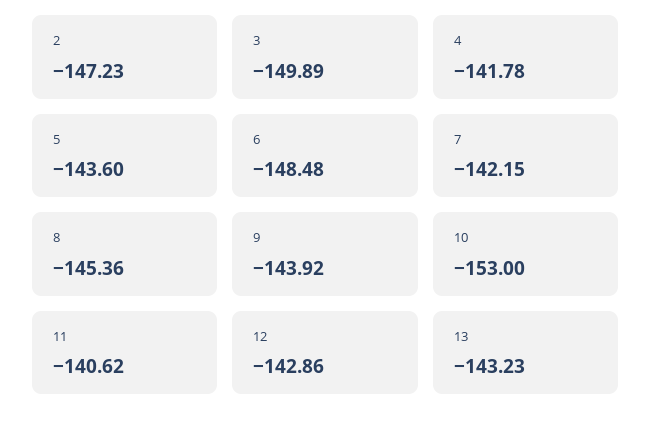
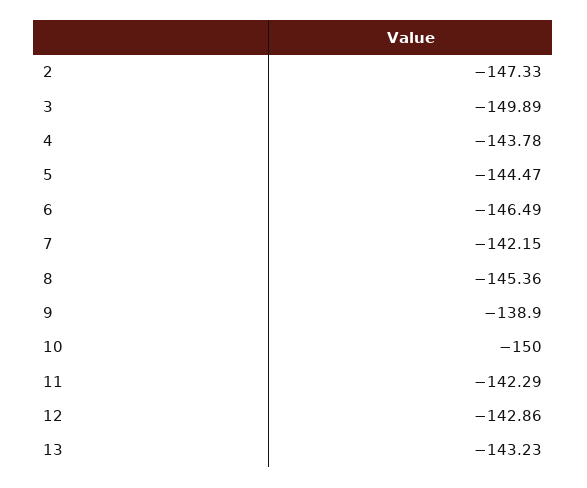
2: -147.23 -> -147.33
4: -141.78 -> -143.78
5: -143.6 -> -144.47
6: -148.48 -> -146.49
9: -143.92 -> -138.9
10: -153 -> -150
11: -140.62 -> -142.29

